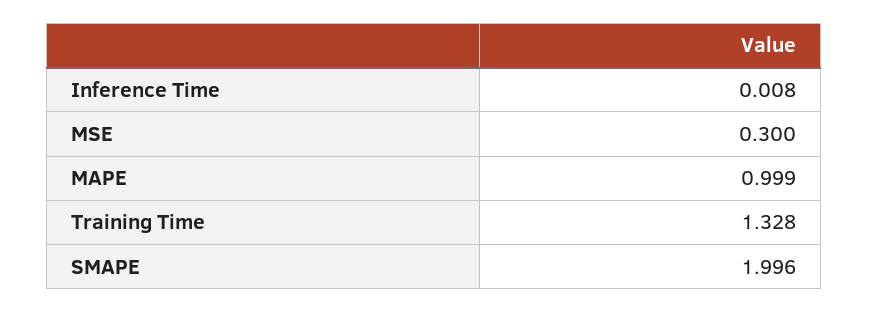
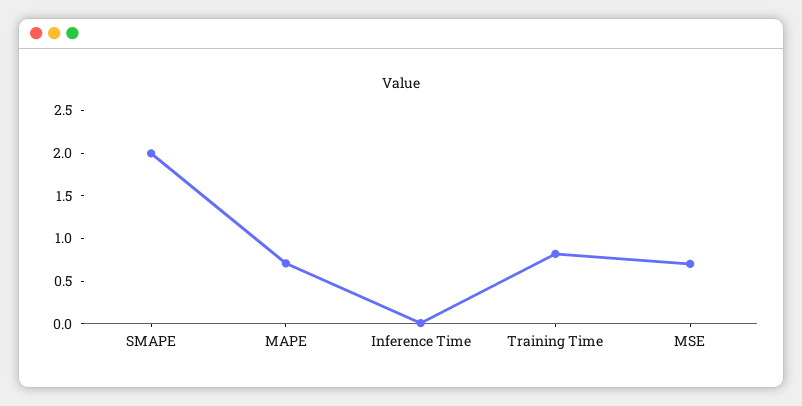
MSE: 0.3 -> 0.7
MAPE: 0.999 -> 0.7
Training Time: 1.328 -> 0.8

